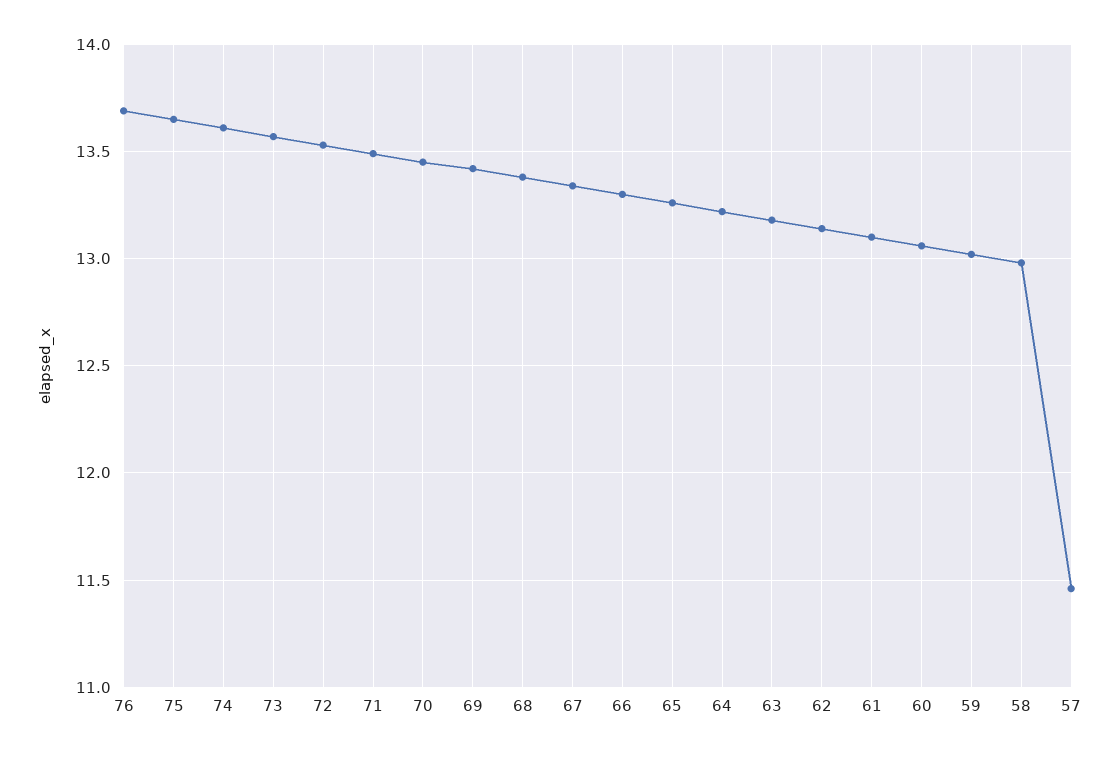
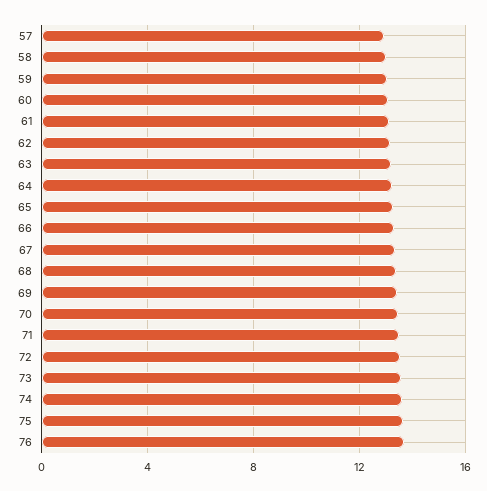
57: 11.45 -> 13

